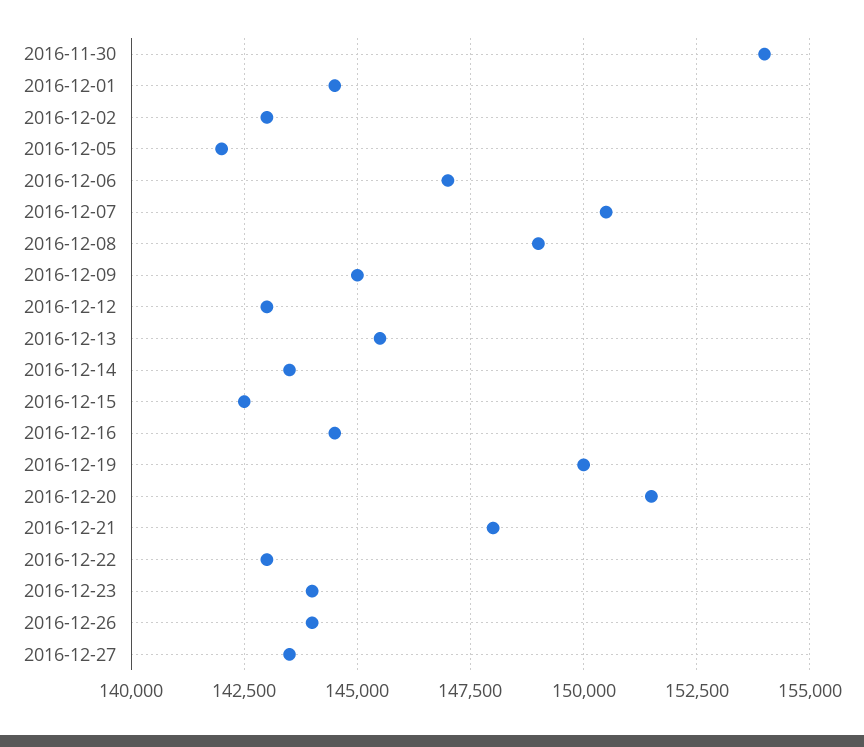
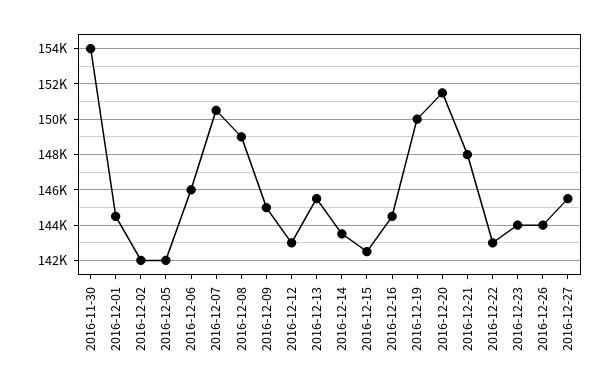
2016-12-02: 143000 -> 142000
2016-12-06: 147000 -> 146000
2016-12-27: 143500 -> 145500

